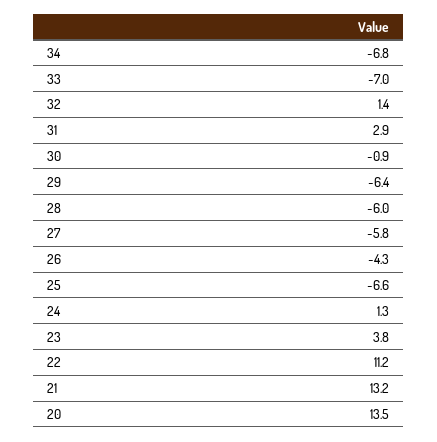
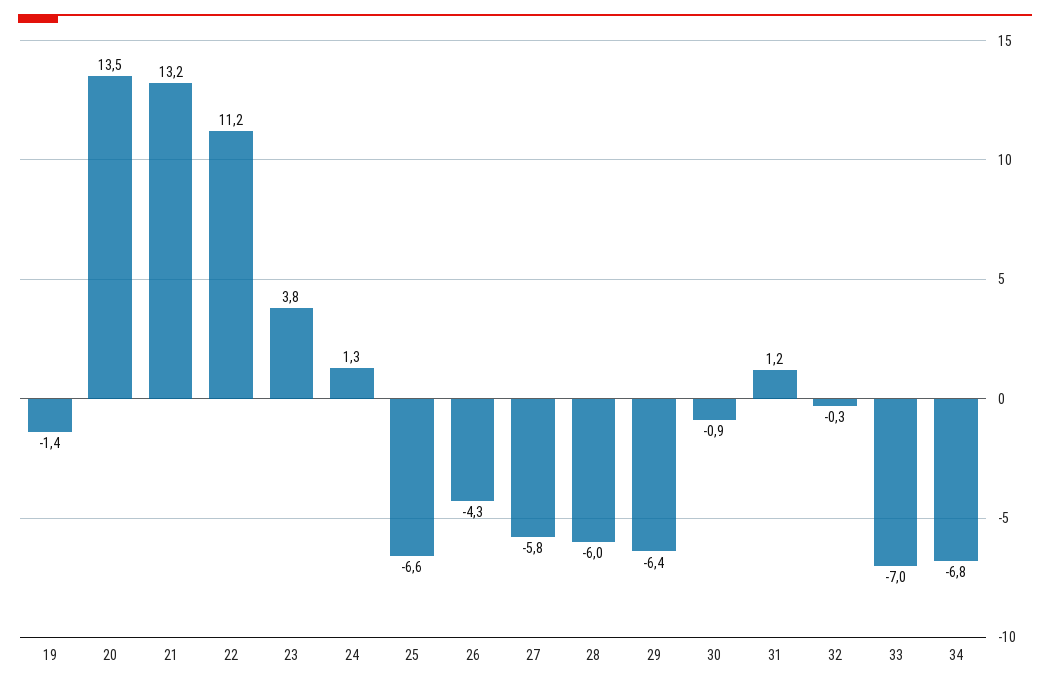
32: 1.4 -> -0.3
31: 2.9 -> 1.2
19: none -> -1.4

